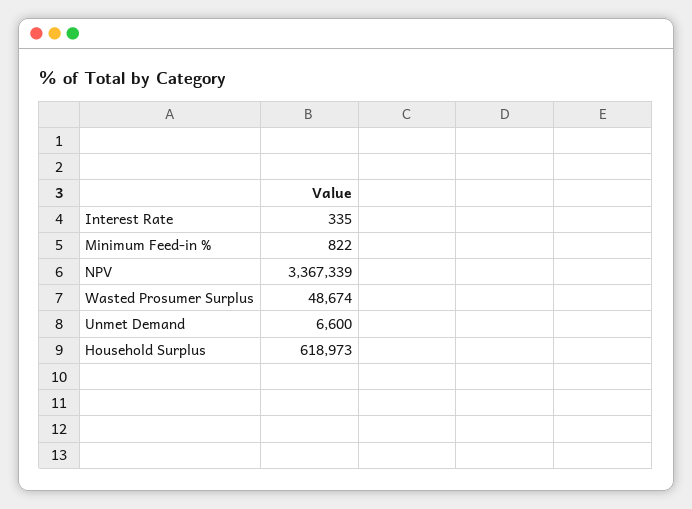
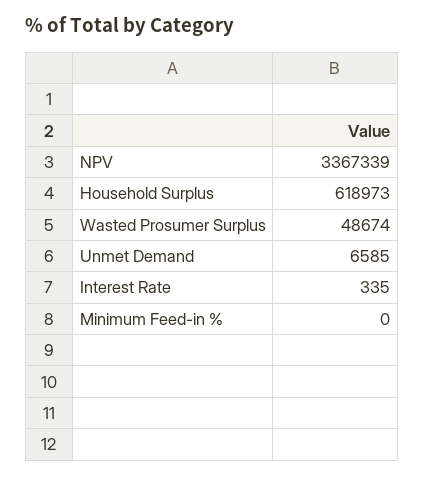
Minimum Feed-in %: 822 -> 0
Unmet Demand: 6600 -> 6585

